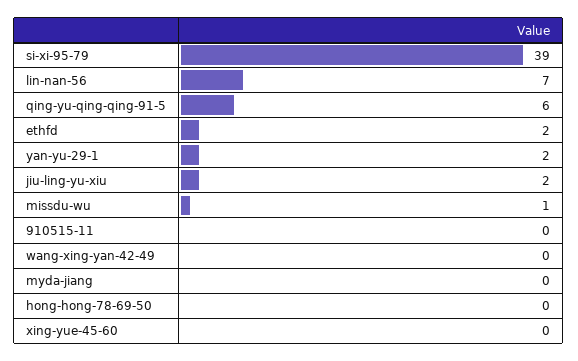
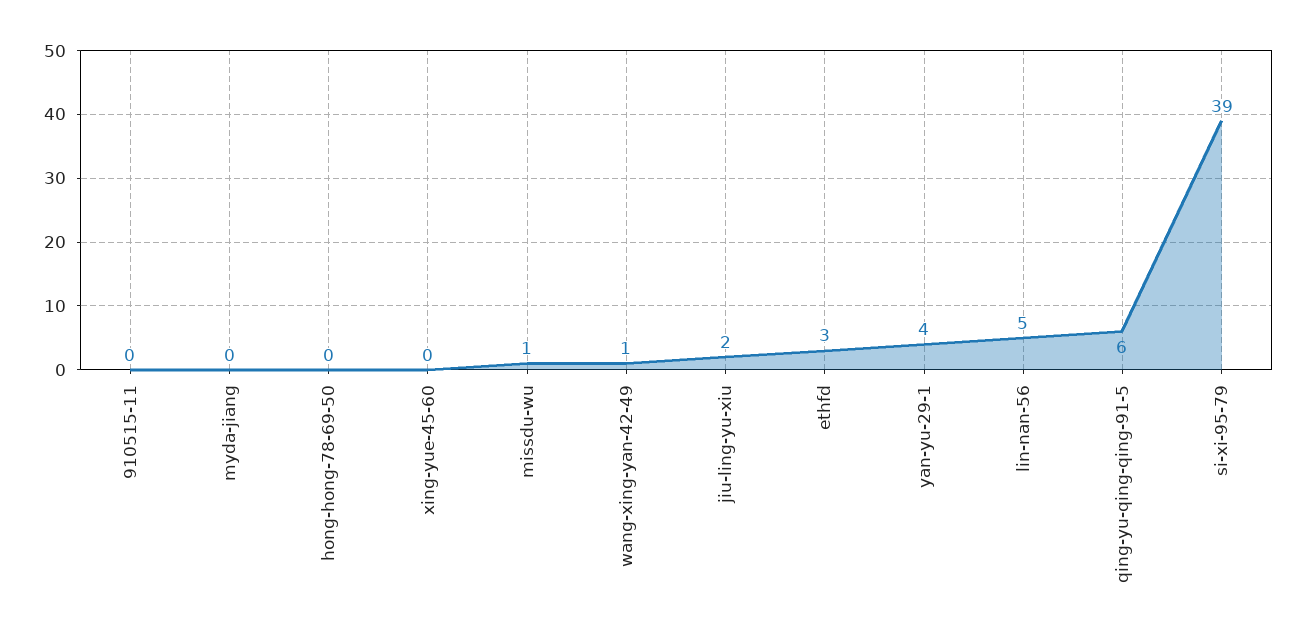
lin-nan-56: 7 -> 5
ethfd: 2 -> 3
yan-yu-29-1: 2 -> 4
wang-xing-yan-42-49: 0 -> 1

